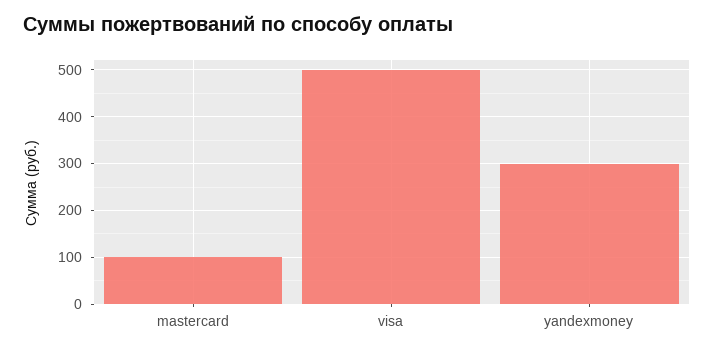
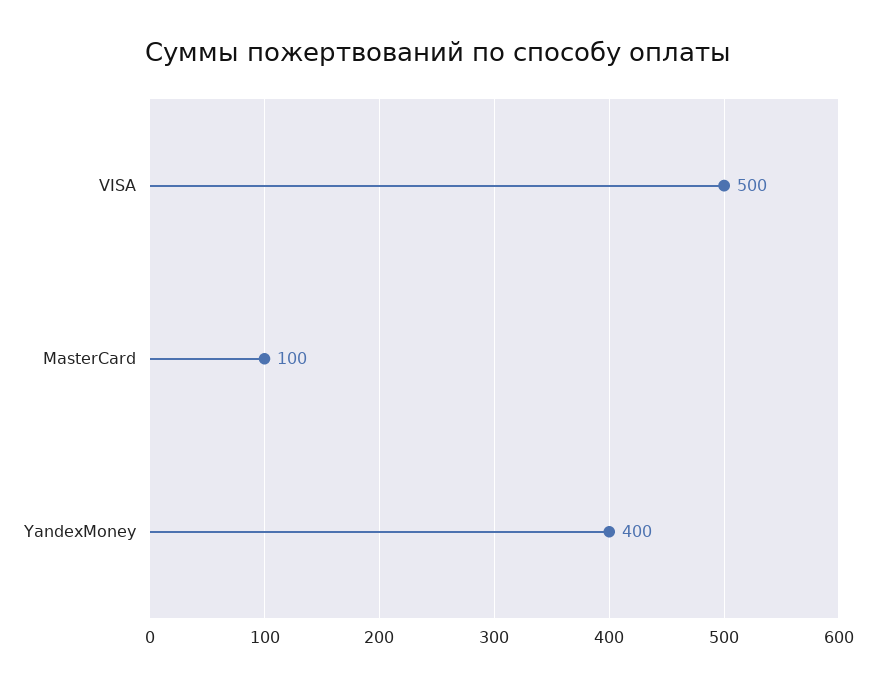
yandexmoney: 300 -> 400

